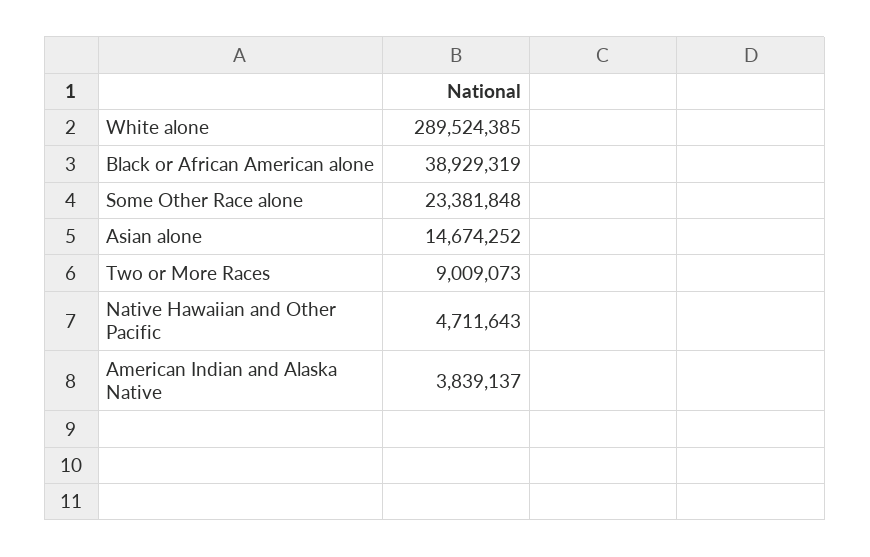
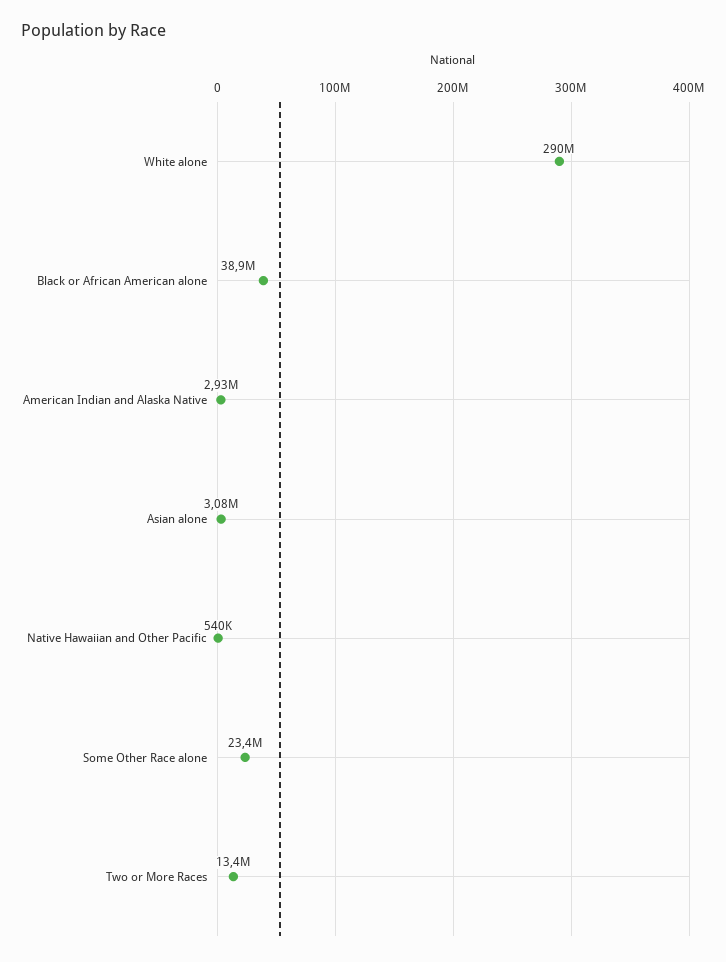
Asian alone: 14674252 -> 3080000
Two or More Races: 9009073 -> 13400000
Native Hawaiian and Other Pacific: 4711643 -> 540000
American Indian and Alaska Native: 3839137 -> 2930000

